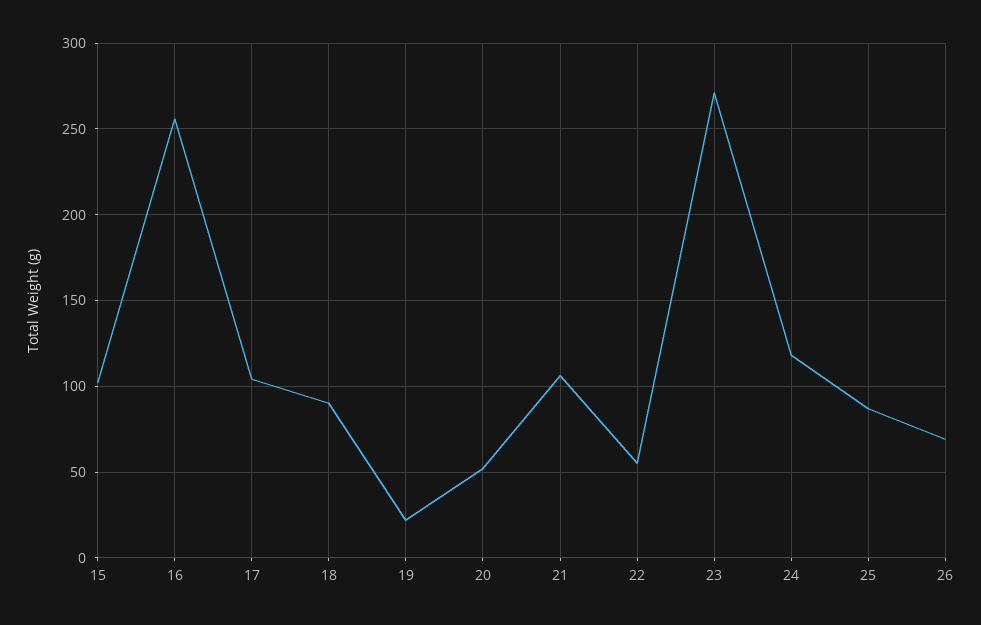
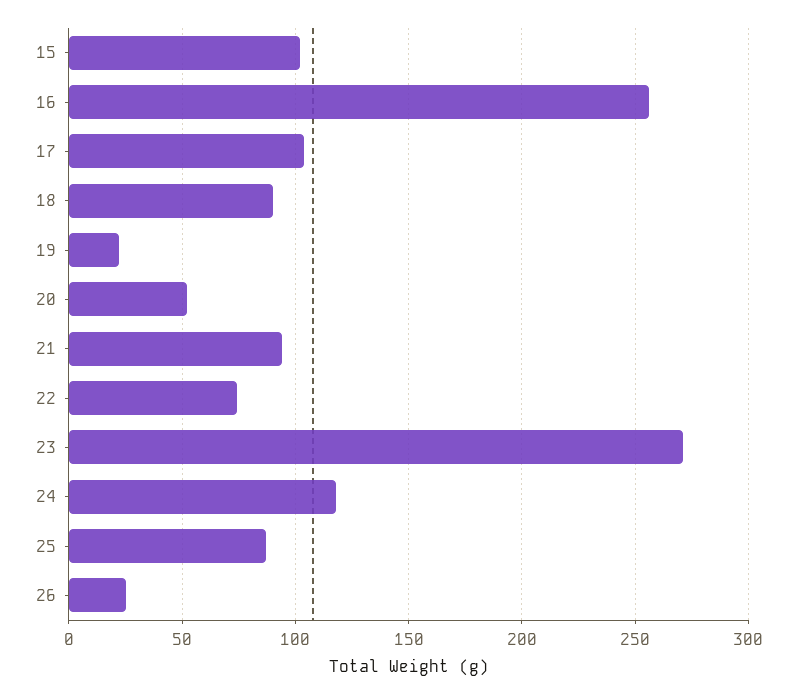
21: 105 -> 95
22: 55 -> 75
26: 70 -> 25

